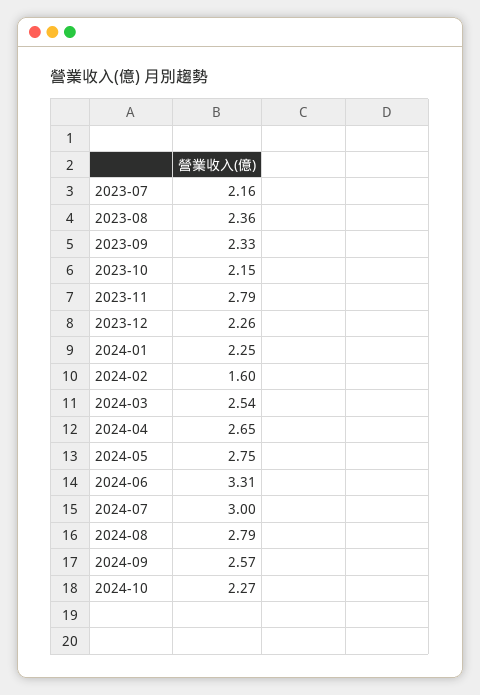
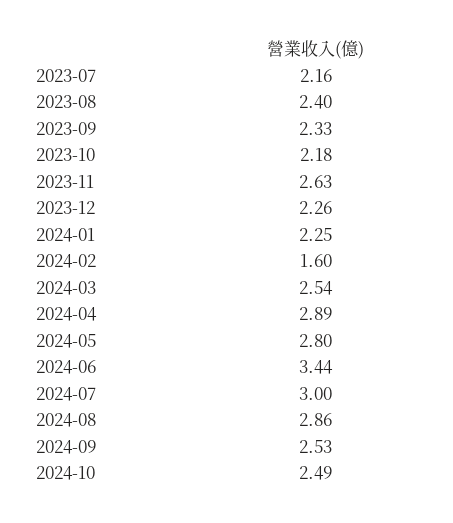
2023-08: 2.36 -> 2.4
2023-10: 2.15 -> 2.18
2023-11: 2.79 -> 2.63
2024-04: 2.65 -> 2.89
2024-05: 2.75 -> 2.8
2024-06: 3.31 -> 3.44
2024-08: 2.79 -> 2.86
2024-09: 2.57 -> 2.53
2024-10: 2.27 -> 2.49

